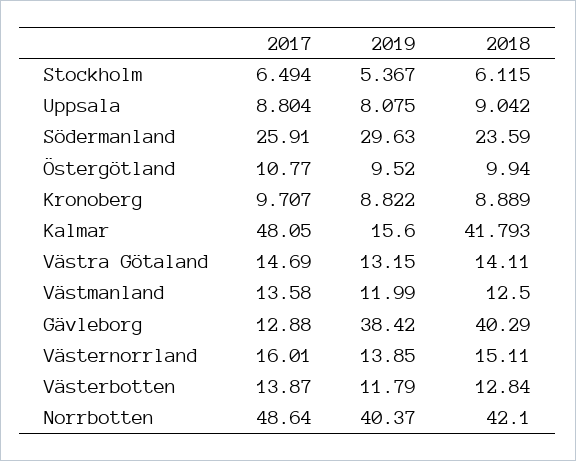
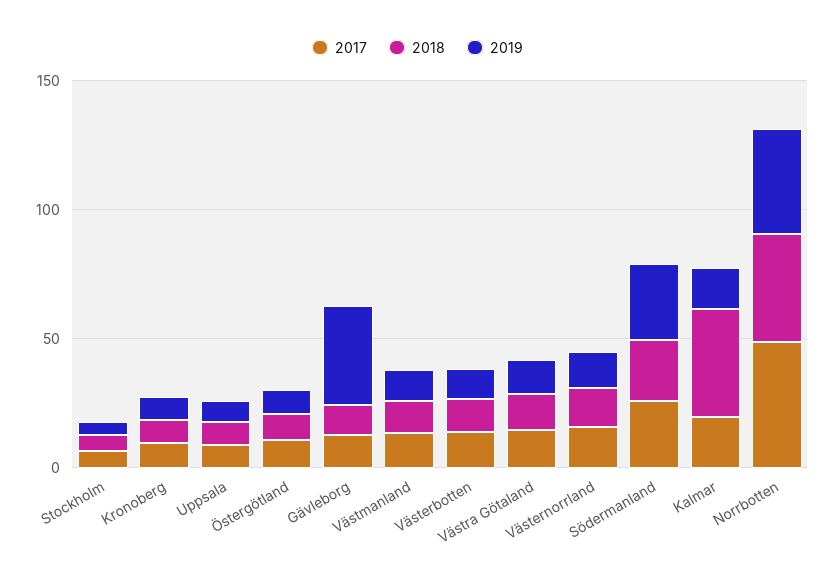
2017, Kalmar: 48.05 -> 20
2018, Gävleborg: 40.29 -> 10

